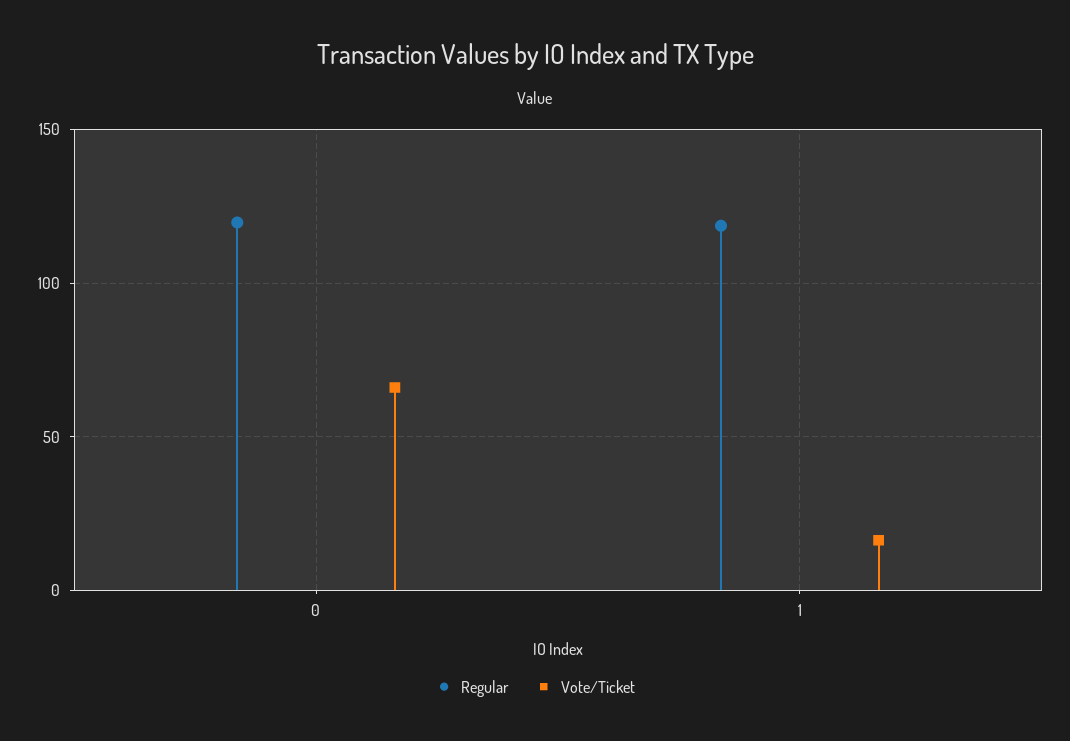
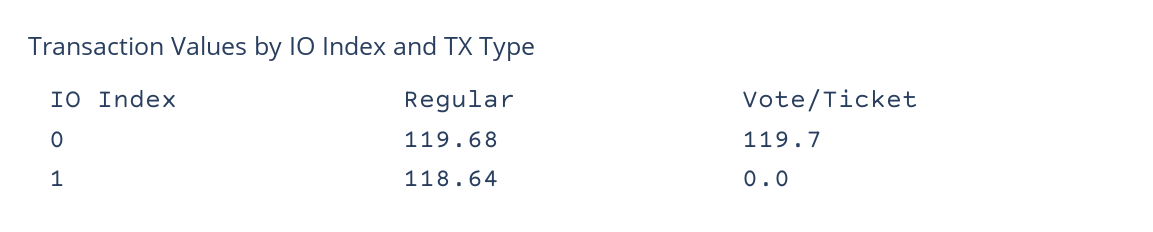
Vote/Ticket, 0: 65 -> 119.7
Vote/Ticket, 1: 15 -> 0

